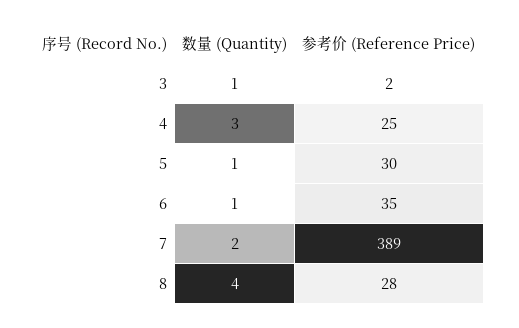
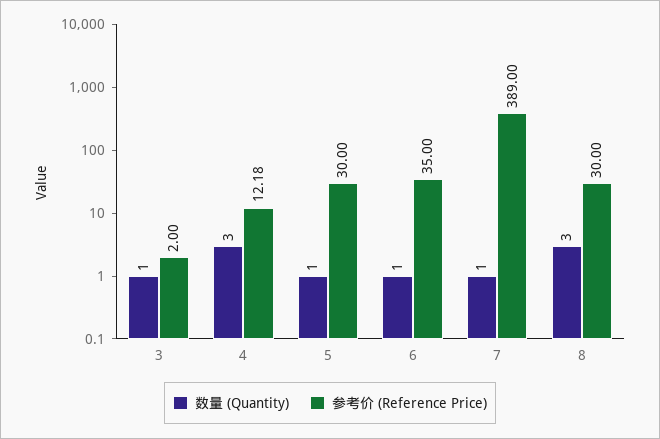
参考价 (Reference Price), 4: 25 -> 12.18
数量 (Quantity), 7: 2 -> 1
数量 (Quantity), 8: 4 -> 3
参考价 (Reference Price), 8: 28 -> 30

